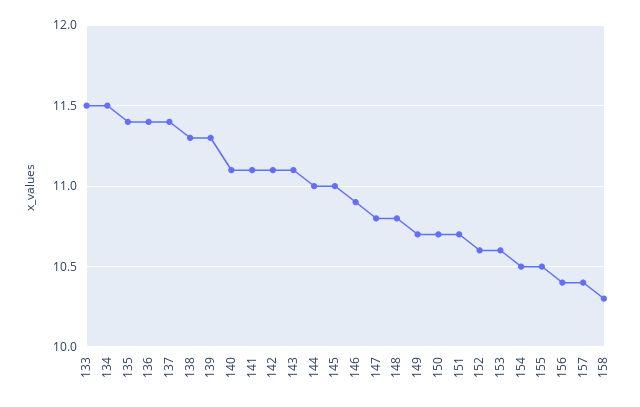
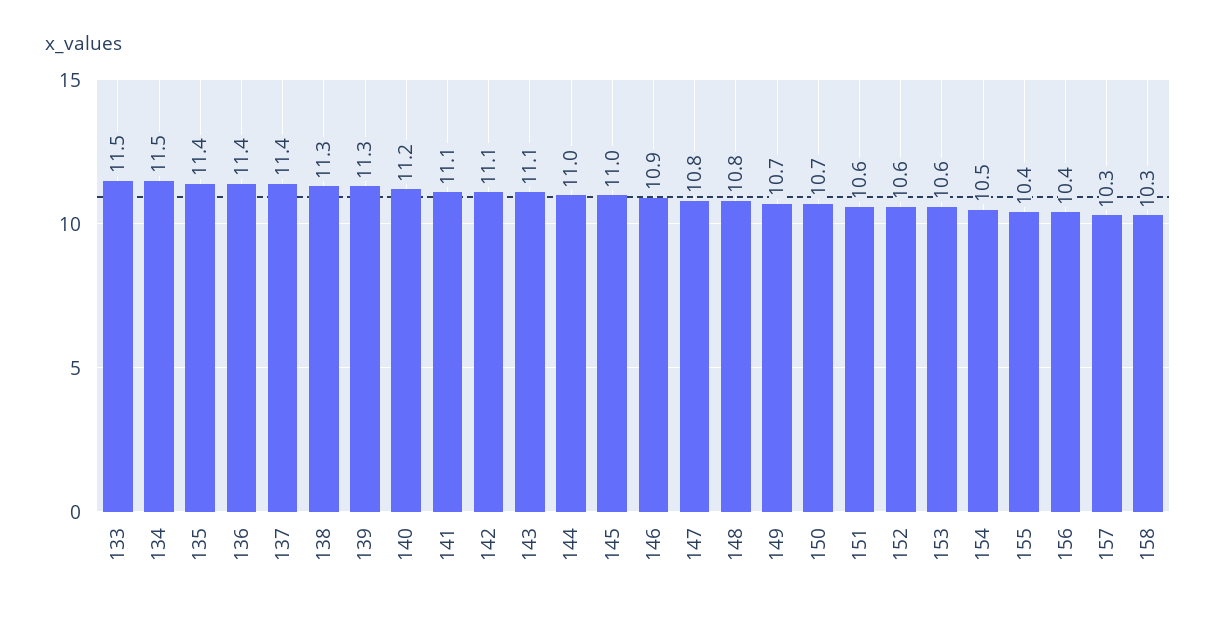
140: 11.1 -> 11.2
151: 10.7 -> 10.6
155: 10.5 -> 10.4
157: 10.4 -> 10.3

